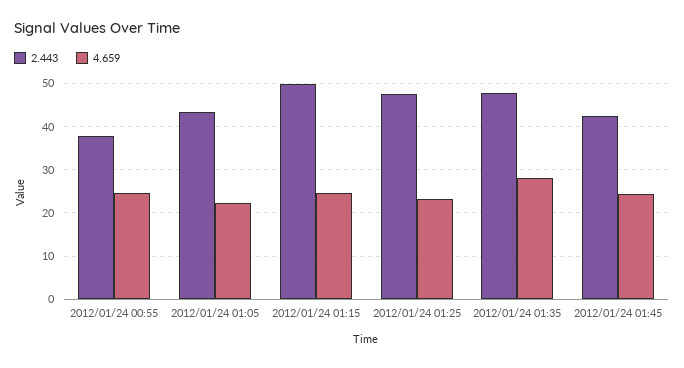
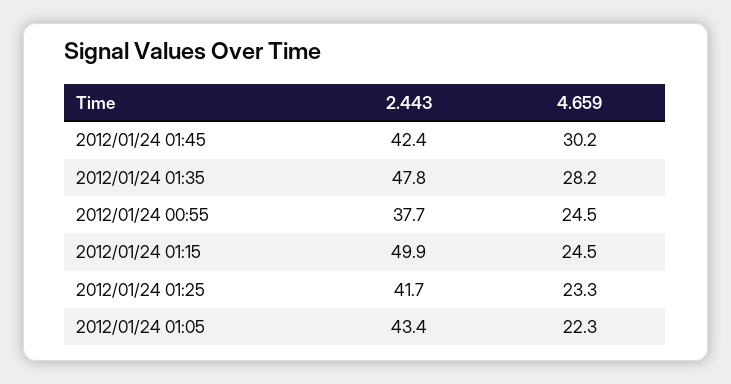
2.443, 2012/01/24 01:25: 48 -> 41.7
4.659, 2012/01/24 01:45: 24 -> 30.2

